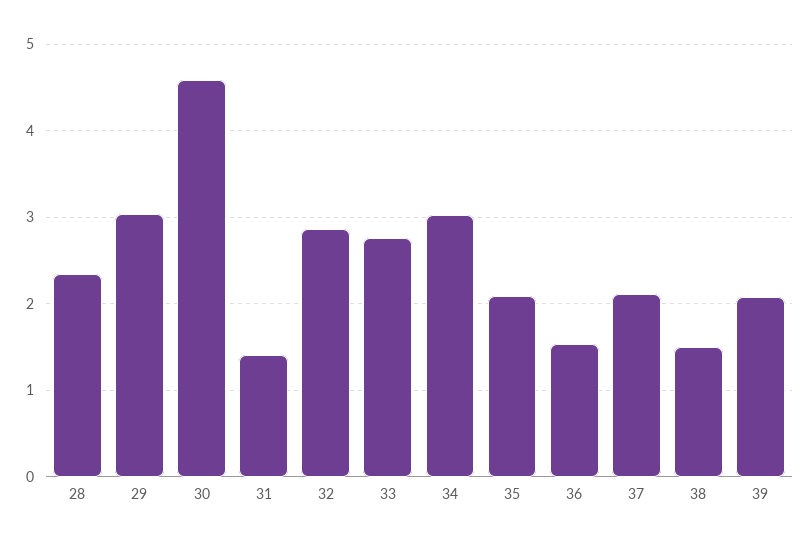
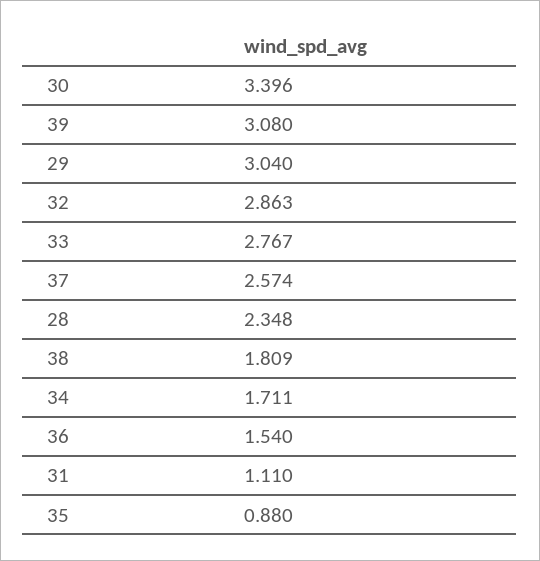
30: 4.6 -> 3.396
31: 1.4 -> 1.11
34: 3 -> 1.711
35: 2.1 -> 0.88
37: 2.1 -> 2.574
38: 1.5 -> 1.809
39: 2.1 -> 3.08

